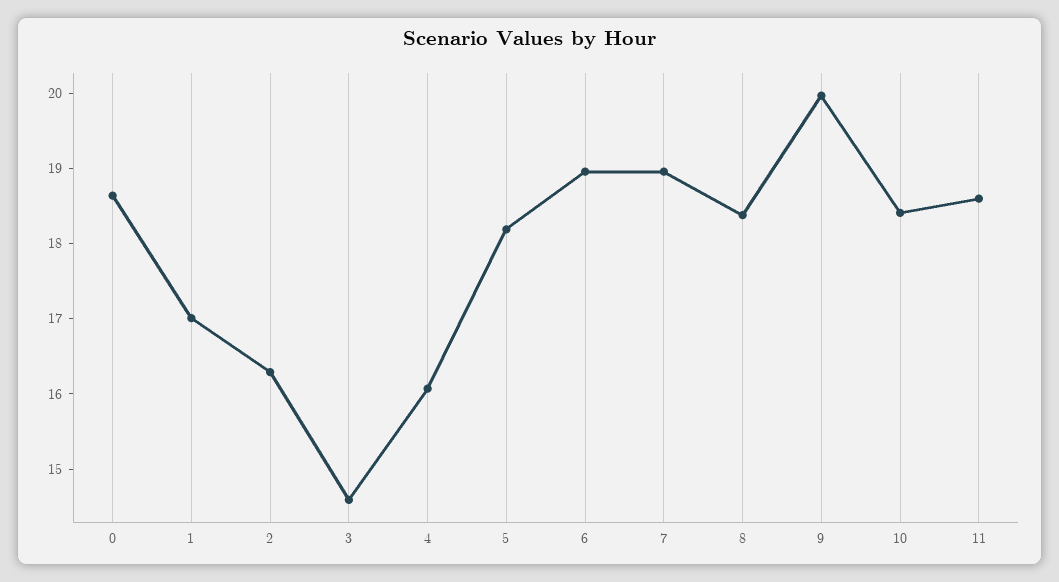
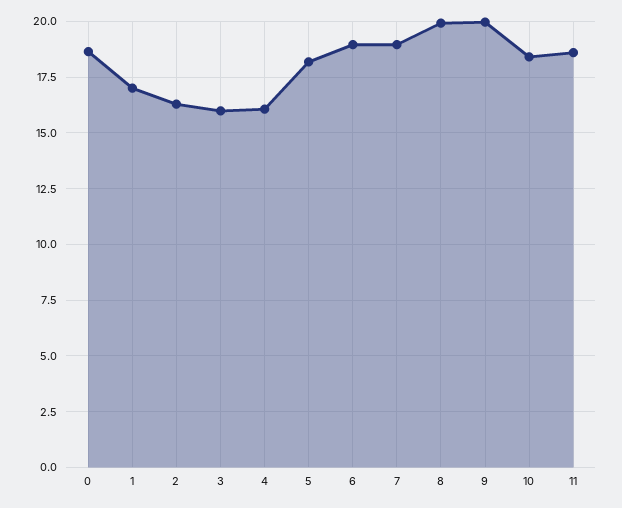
3: 14.6 -> 16
8: 18.4 -> 20

